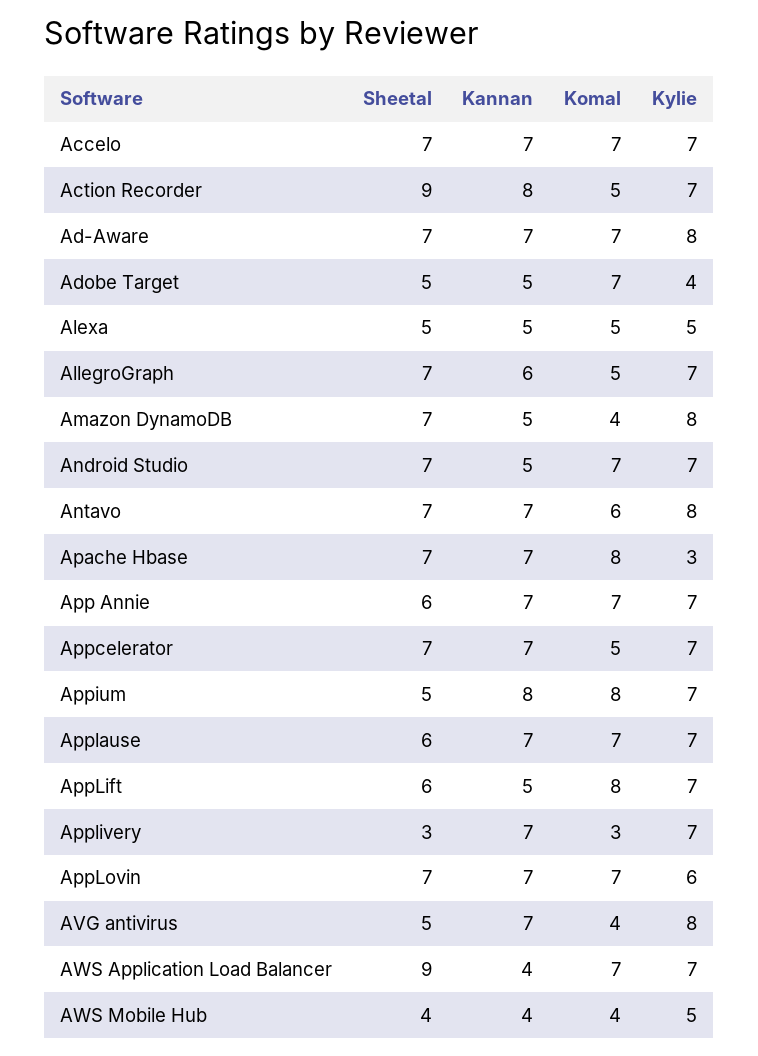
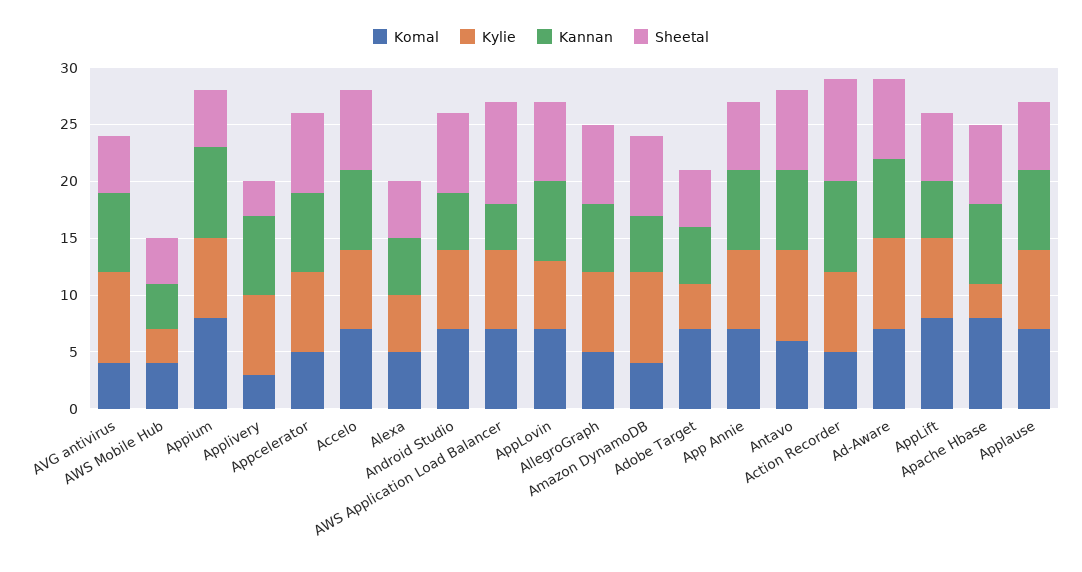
Kylie, AWS Mobile Hub: 5 -> 3

